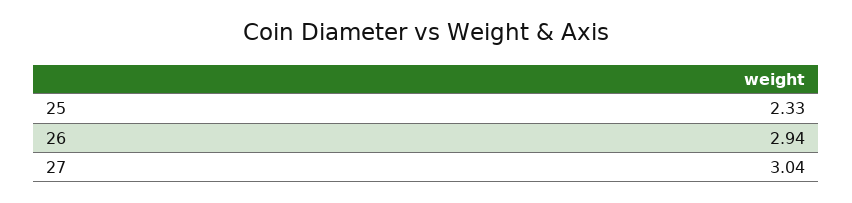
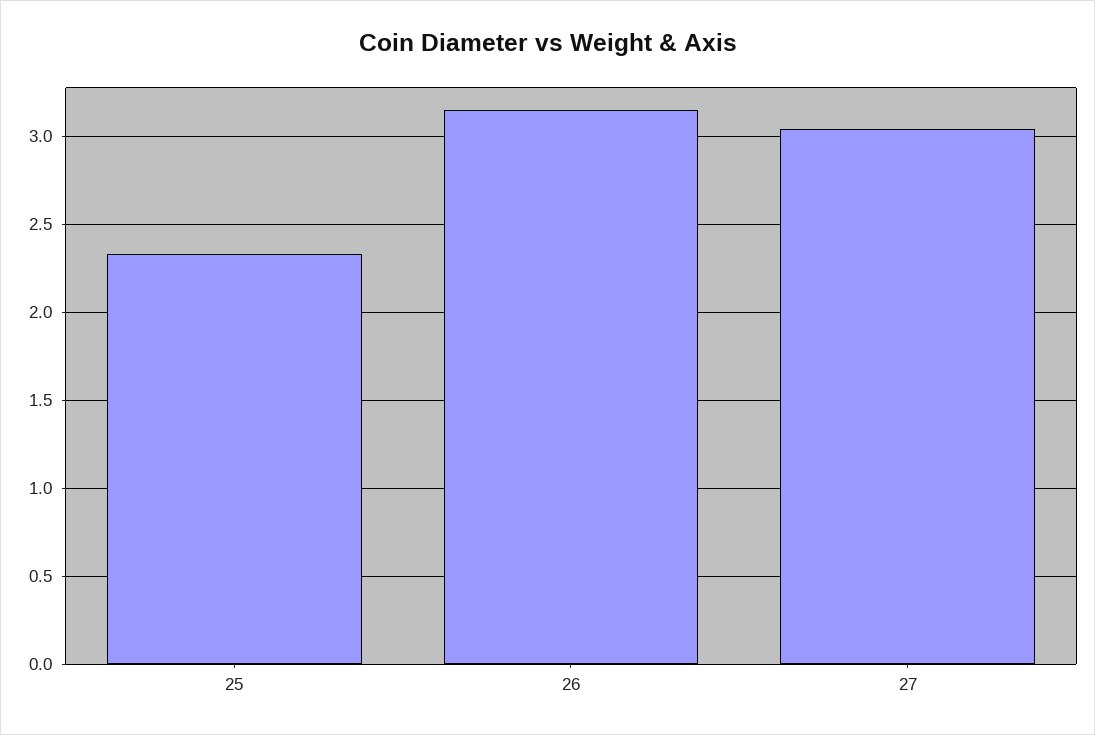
26: 2.94 -> 3.15

